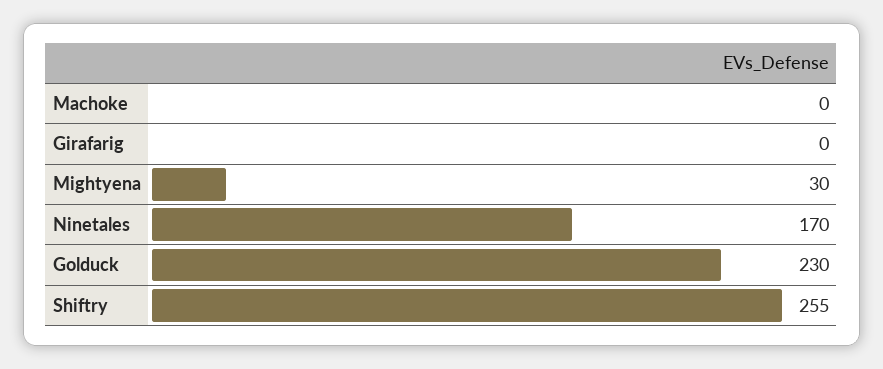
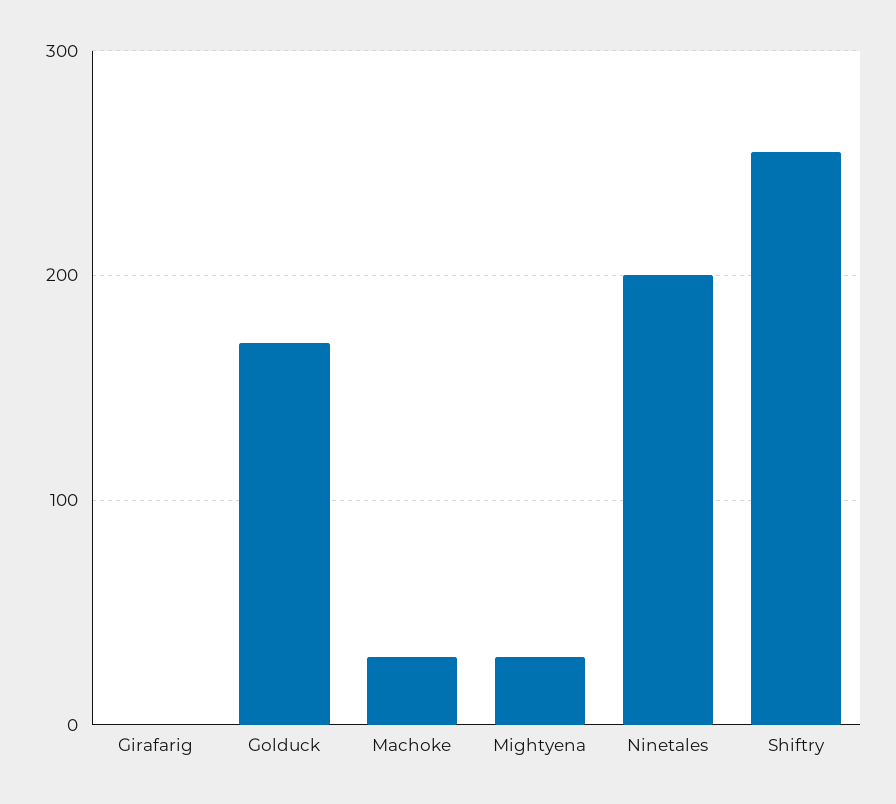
Machoke: 0 -> 30
Ninetales: 170 -> 200
Golduck: 230 -> 170

